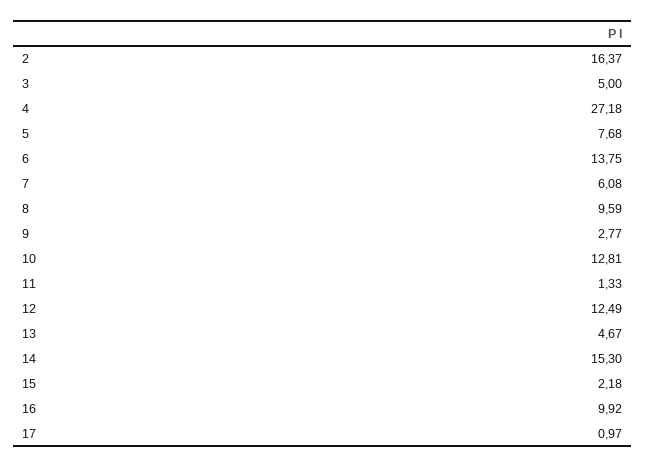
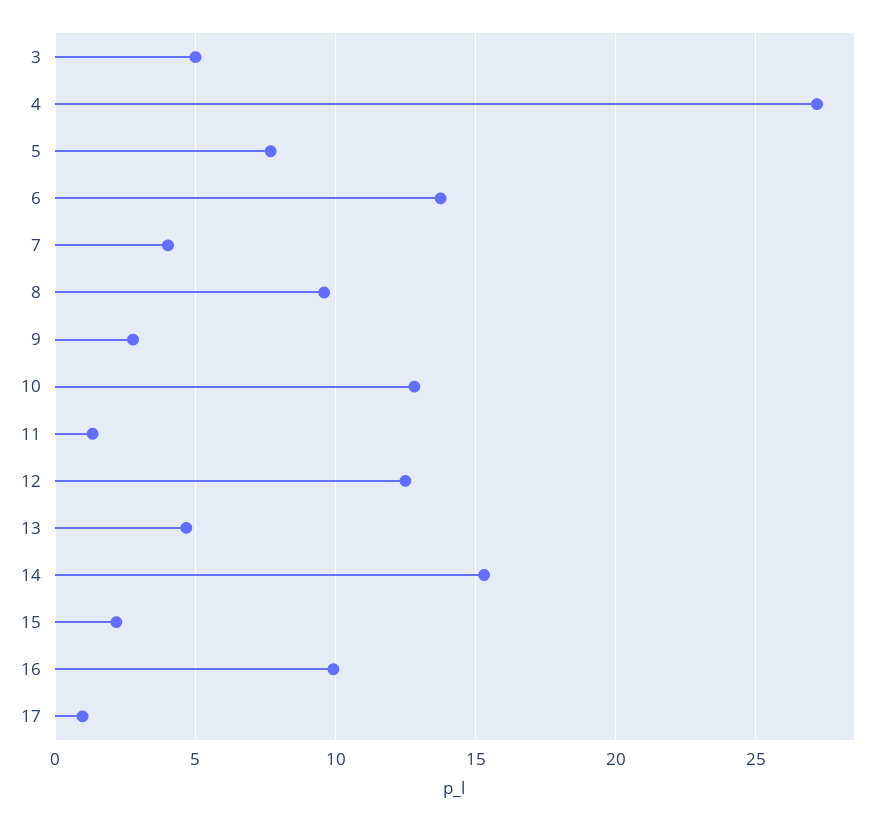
2: 16.37 -> none
7: 6.08 -> 4

